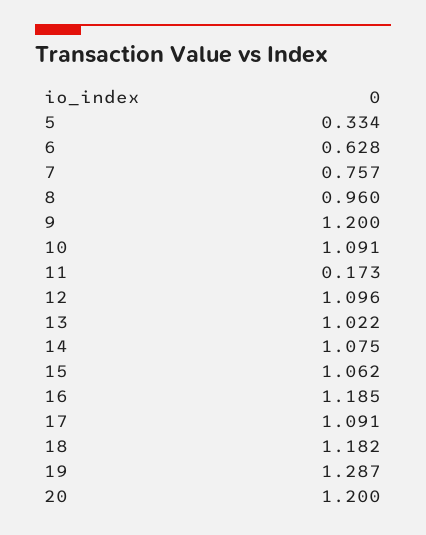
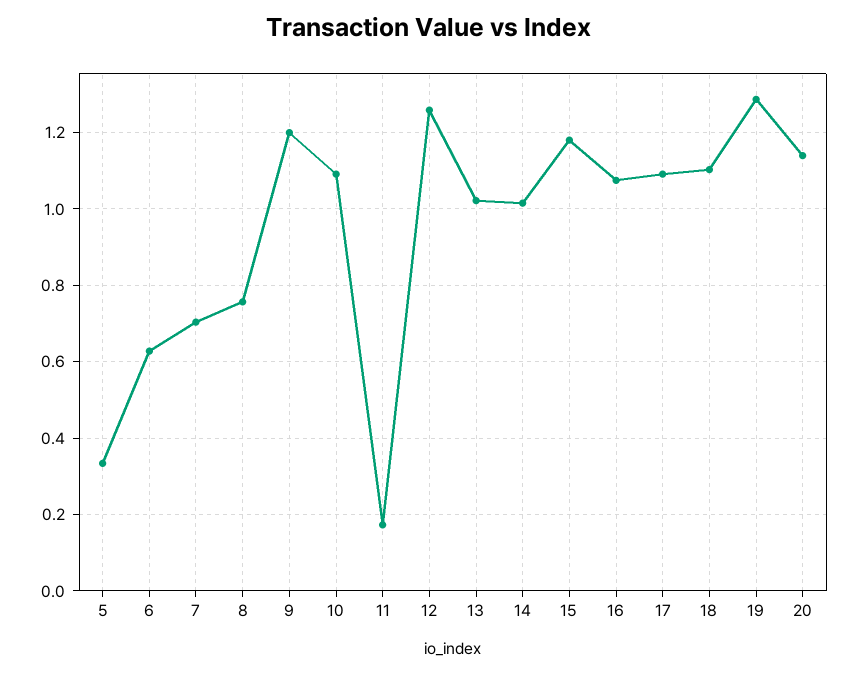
7: 0.757 -> 0.7
8: 0.96 -> 0.76
12: 1.096 -> 1.26
14: 1.075 -> 1.02
15: 1.062 -> 1.18
16: 1.185 -> 1.08
18: 1.182 -> 1.1
20: 1.2 -> 1.14

